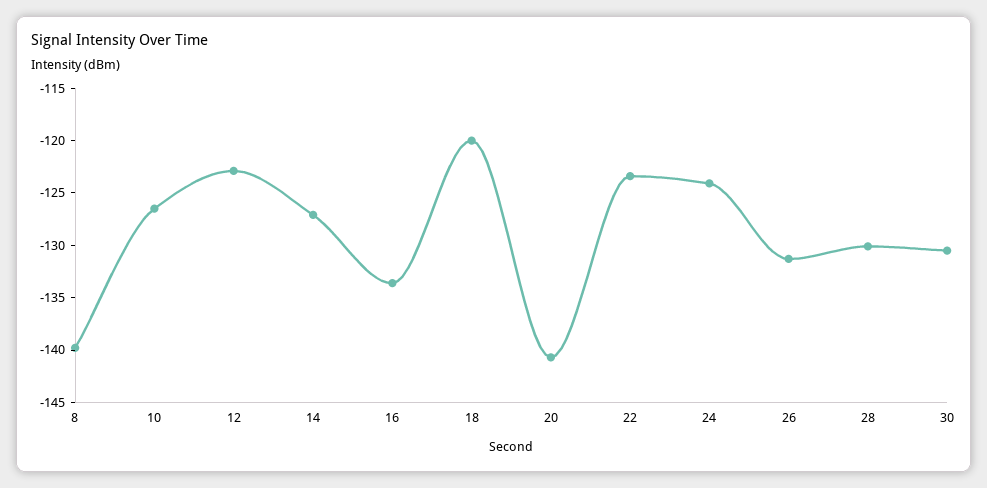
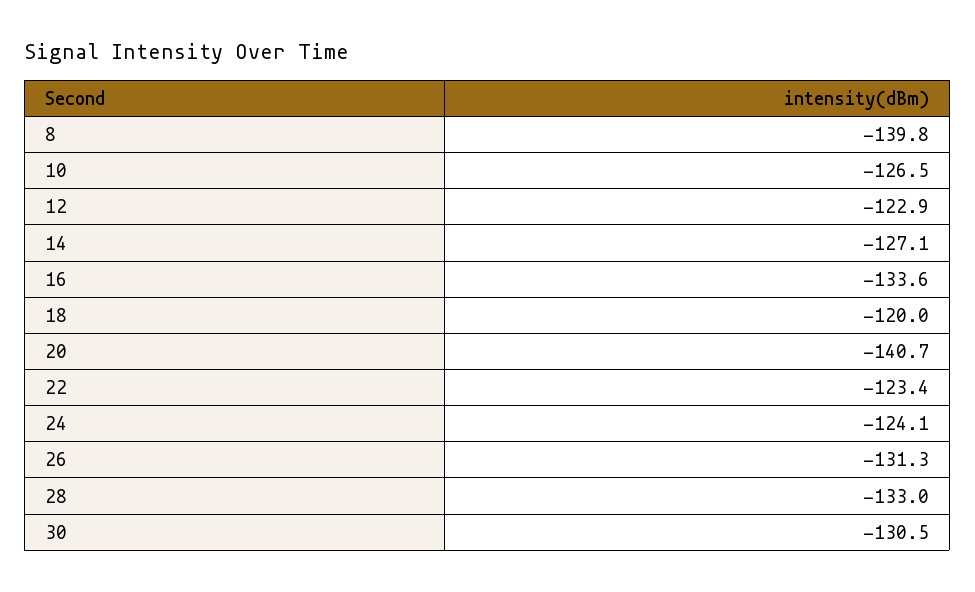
28: -130 -> -133

